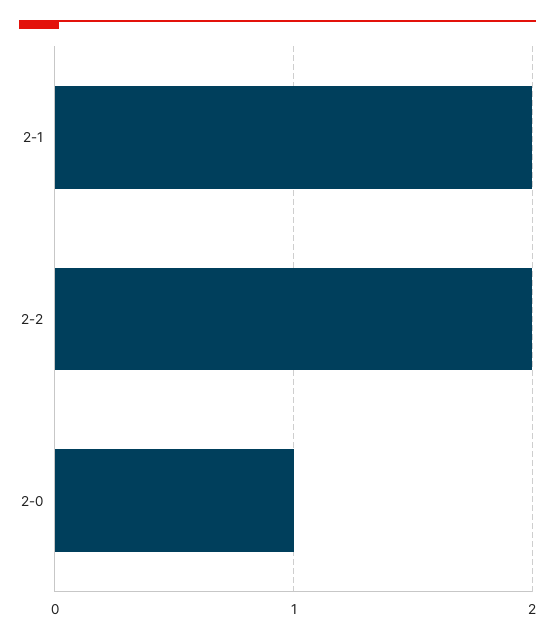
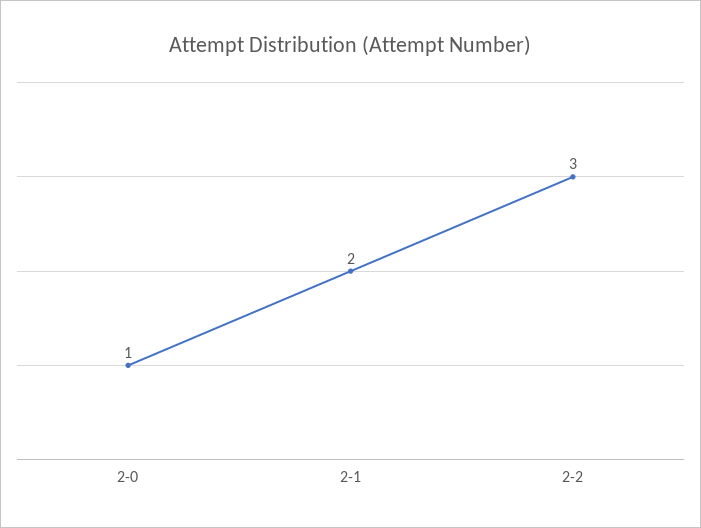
2-2: 2 -> 3

